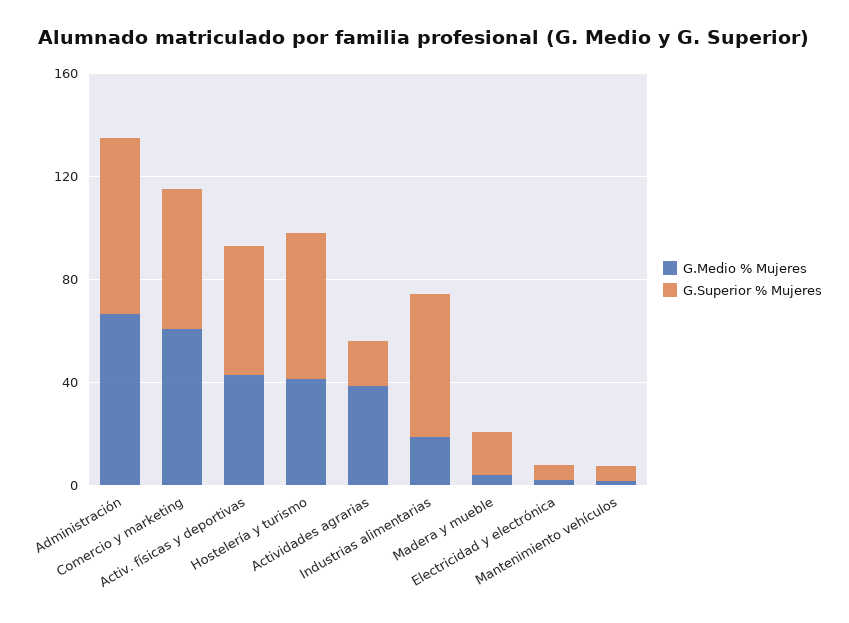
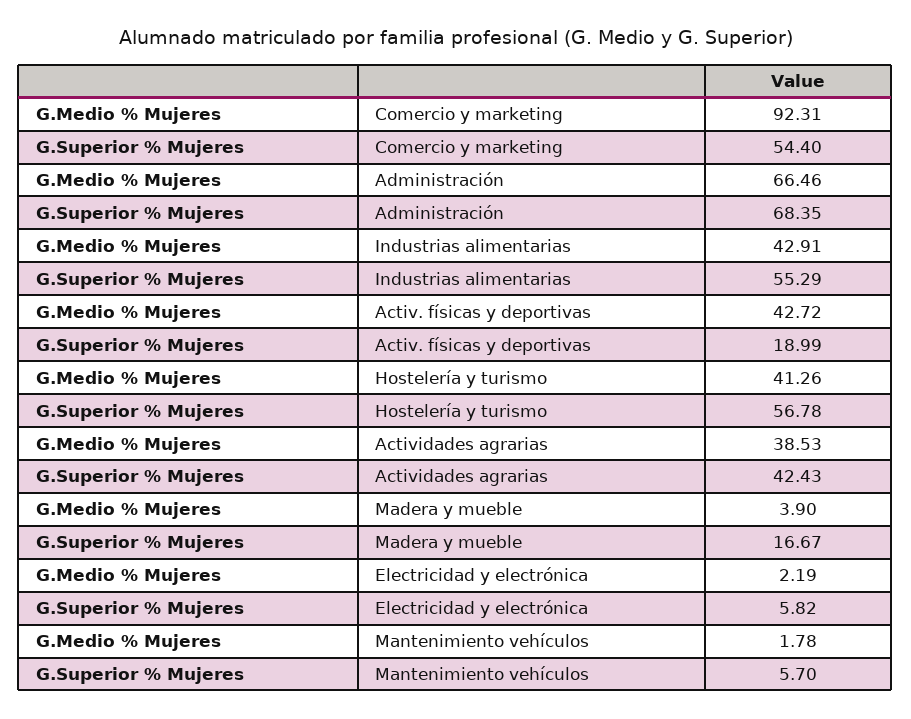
G.Medio % Mujeres, Comercio y marketing: 60 -> 92.31
G.Superior % Mujeres, Activ. físicas y deportivas: 50 -> 18.99
G.Superior % Mujeres, Actividades agrarias: 20 -> 42.43
G.Medio % Mujeres, Industrias alimentarias: 20 -> 42.91

